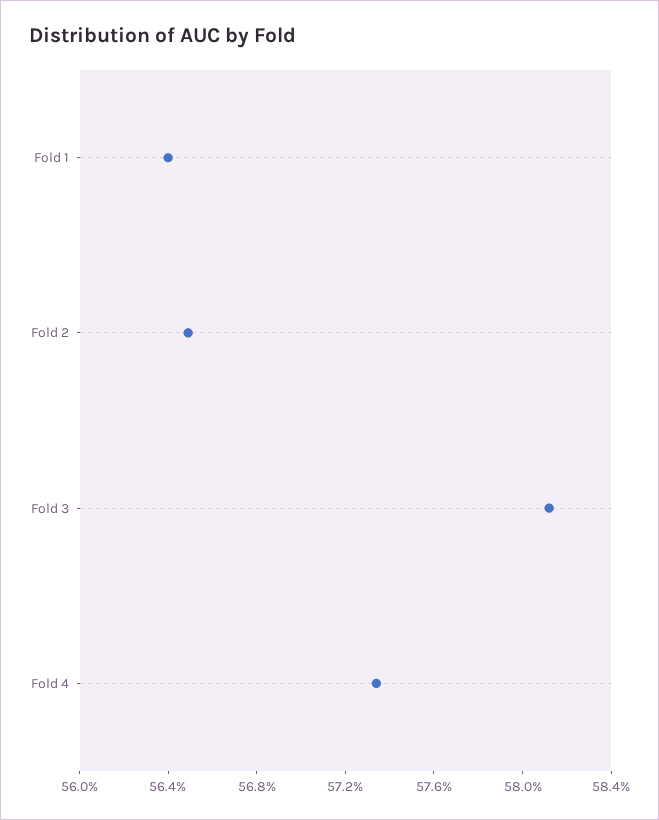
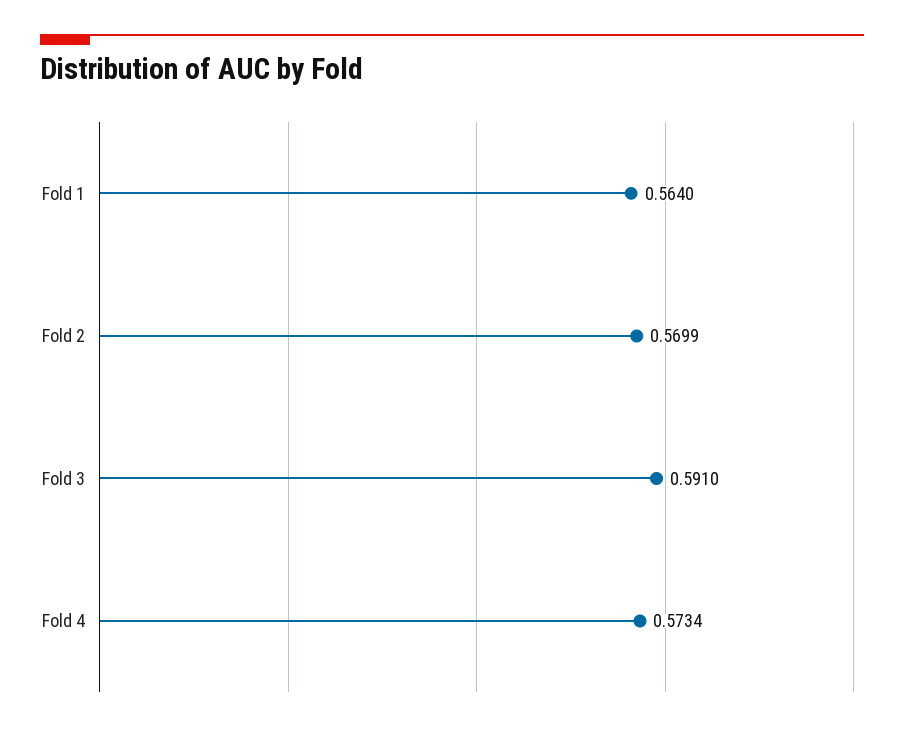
Fold 2: 0.565 -> 0.5699
Fold 3: 0.581 -> 0.591

